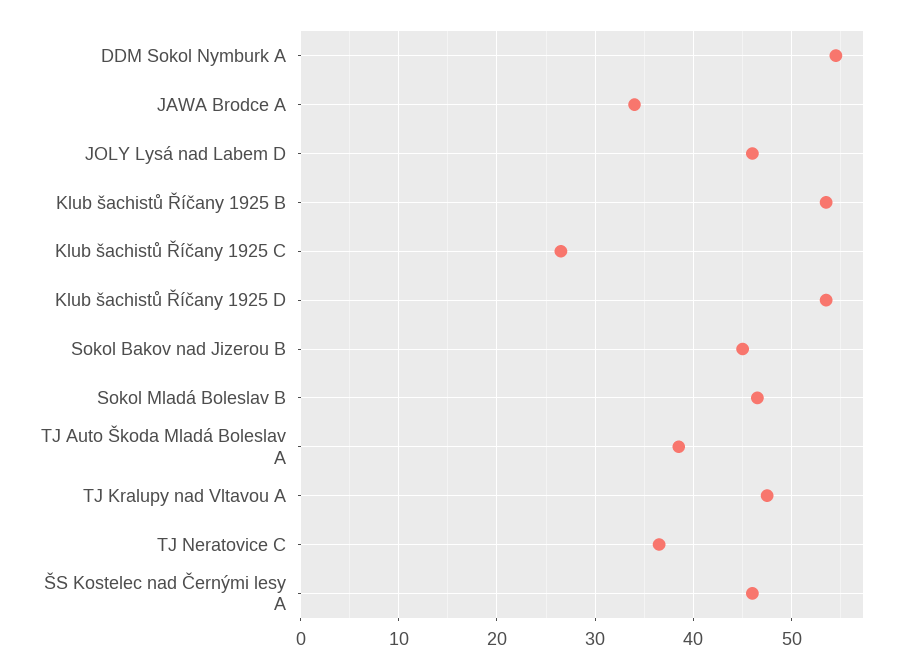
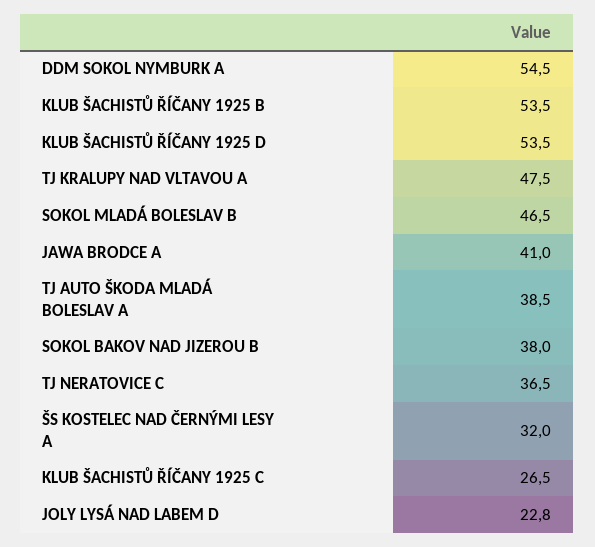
JAWA Brodce A: 34 -> 41
JOLY Lysá nad Labem D: 46 -> 22.8
Sokol Bakov nad Jizerou B: 45 -> 38
ŠS Kostelec nad Černými lesy A: 46 -> 32

